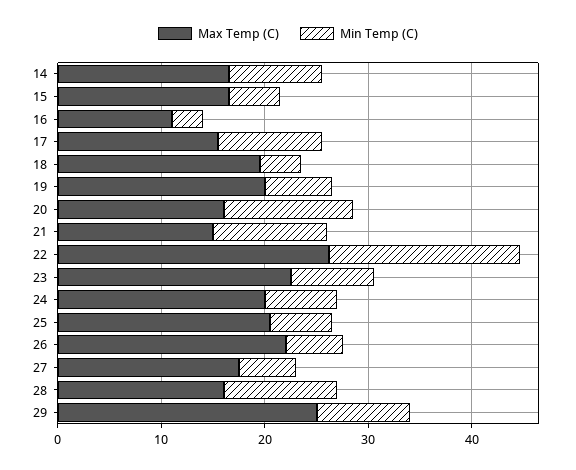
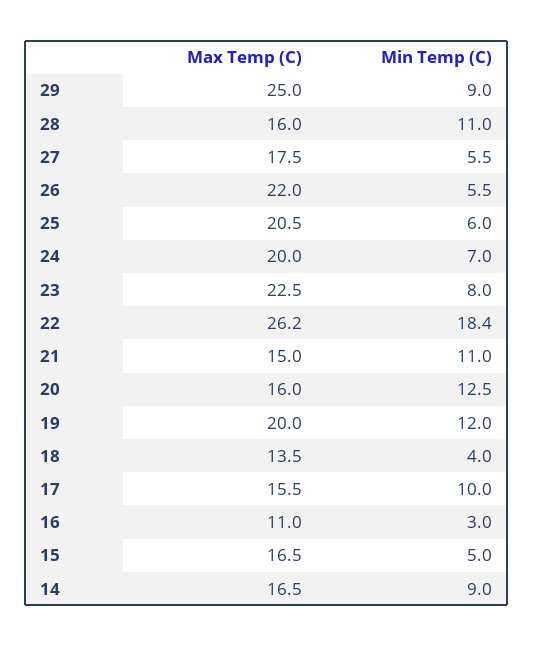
Max Temp (C), 18: 20 -> 13.5
Min Temp (C), 19: 6 -> 12

